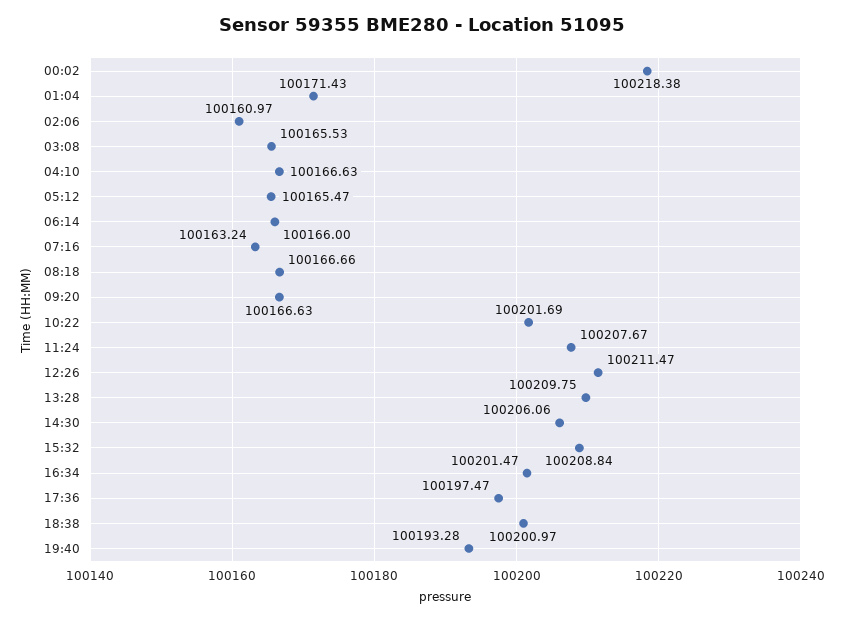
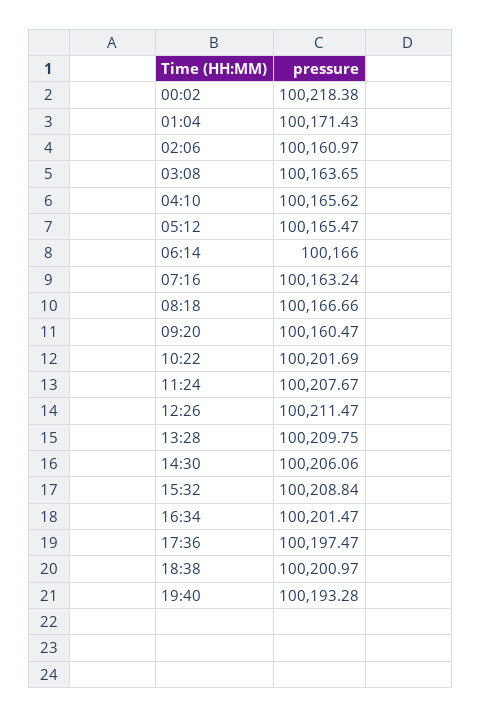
03:08: 100165.53 -> 100163.65
04:10: 100166.63 -> 100165.62
09:20: 100166.63 -> 100160.47

